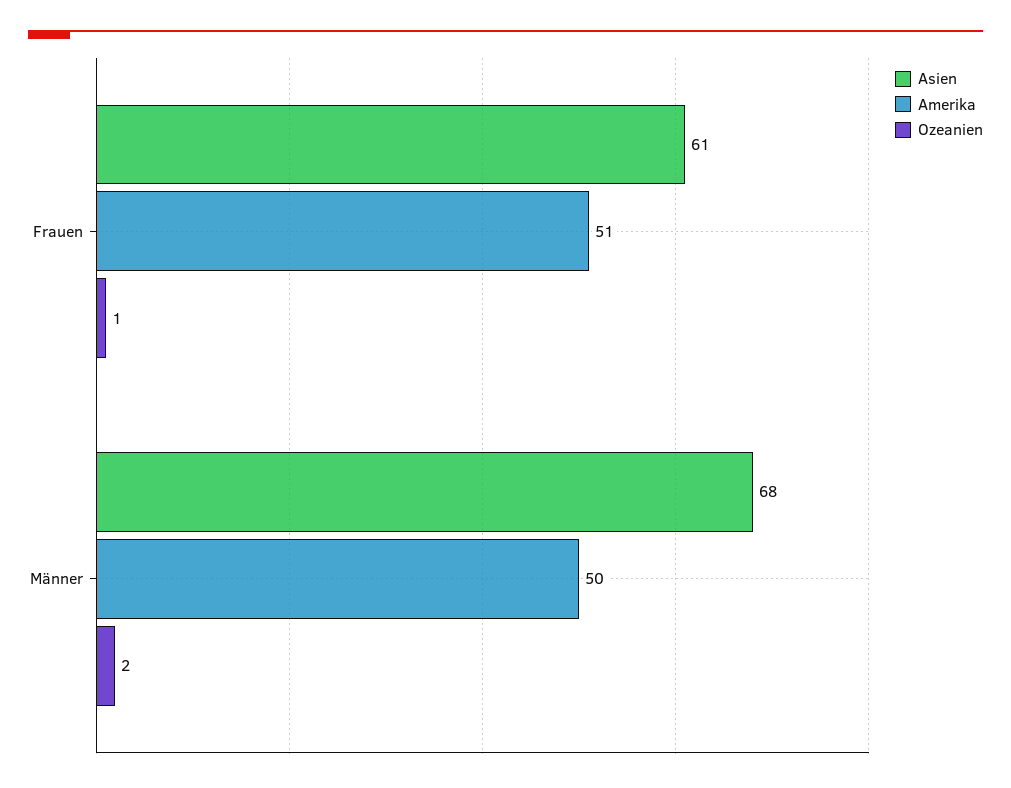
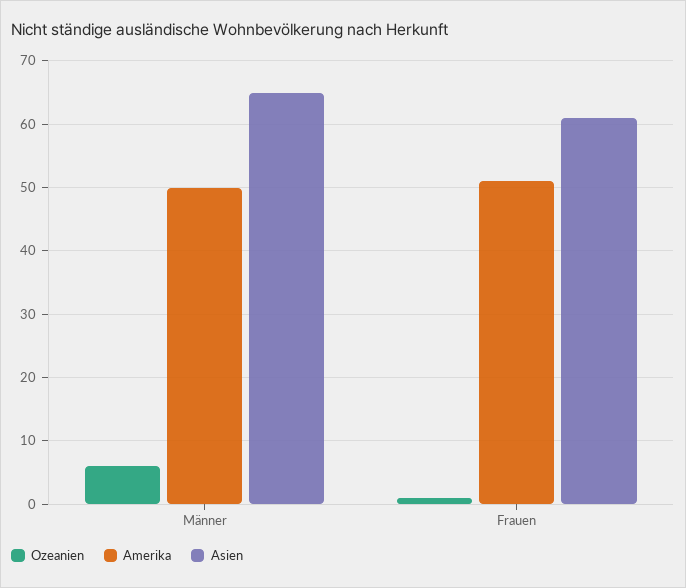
Asien, Männer: 68 -> 65
Ozeanien, Männer: 2 -> 6

